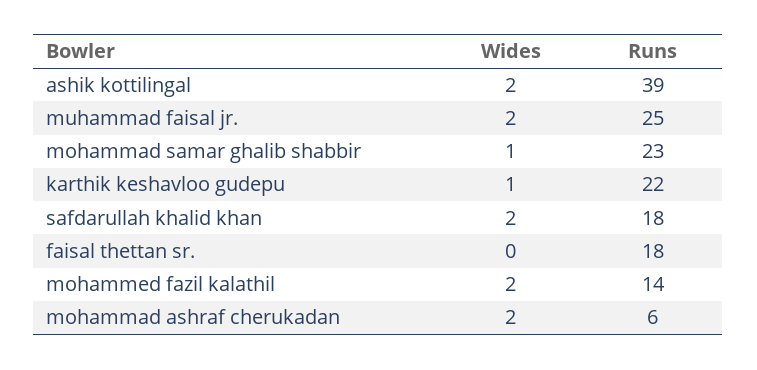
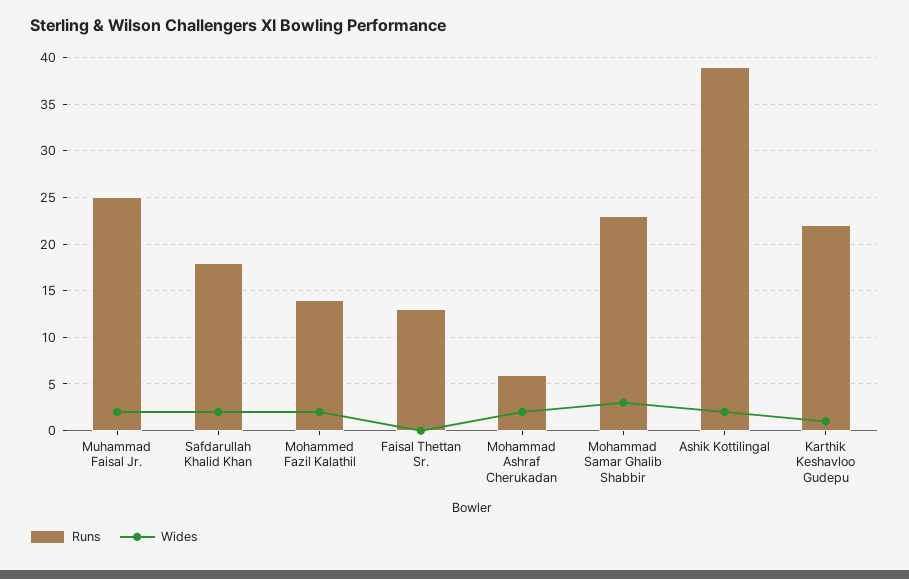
Wides, mohammad samar ghalib shabbir: 1 -> 3
Runs, faisal thettan sr.: 18 -> 13

